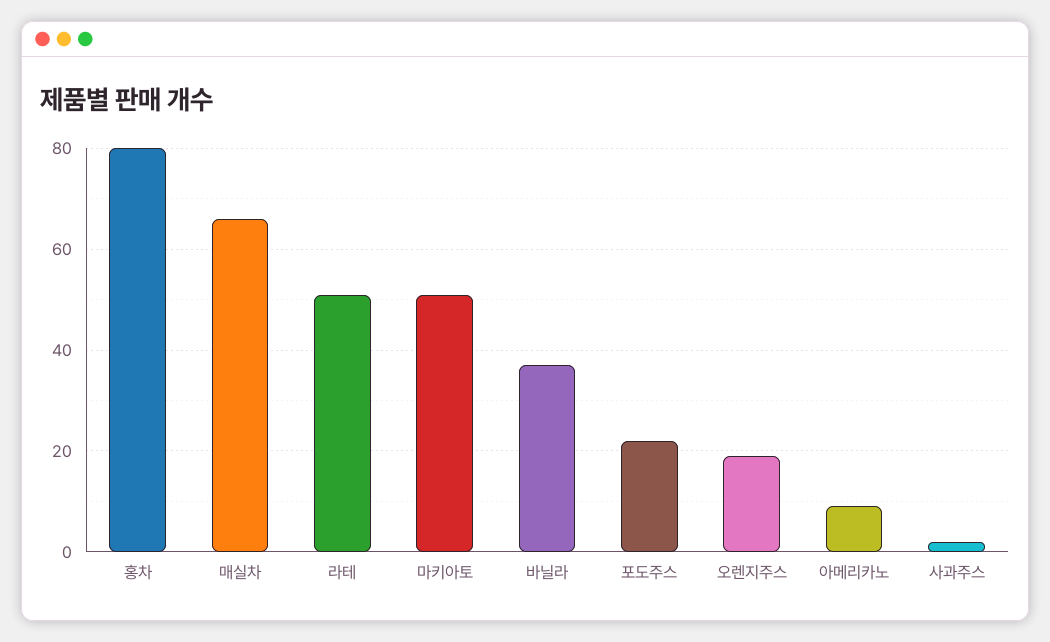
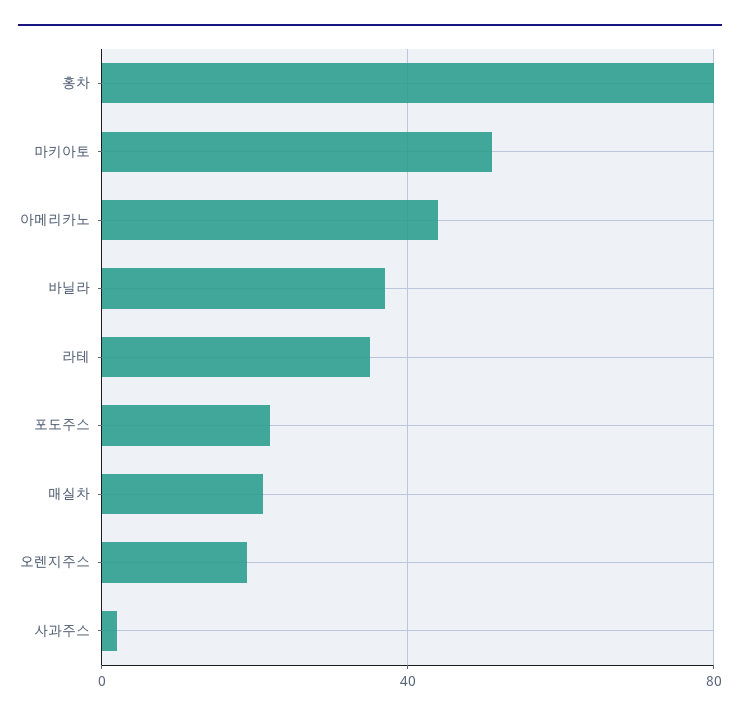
매실차: 65 -> 20
라테: 50 -> 35
아메리카노: 10 -> 45

